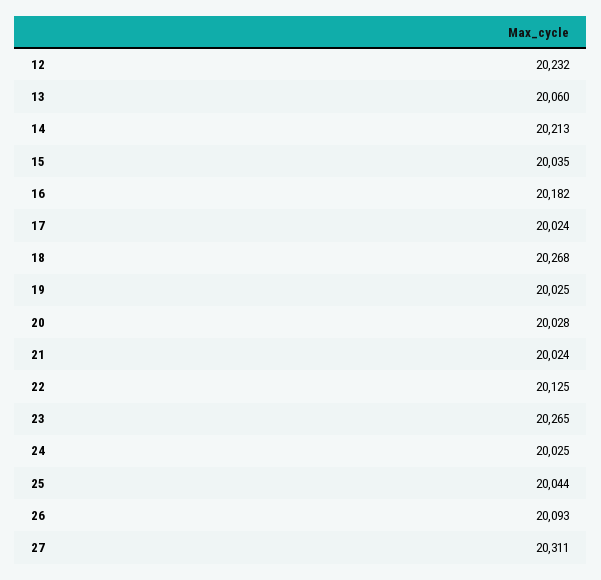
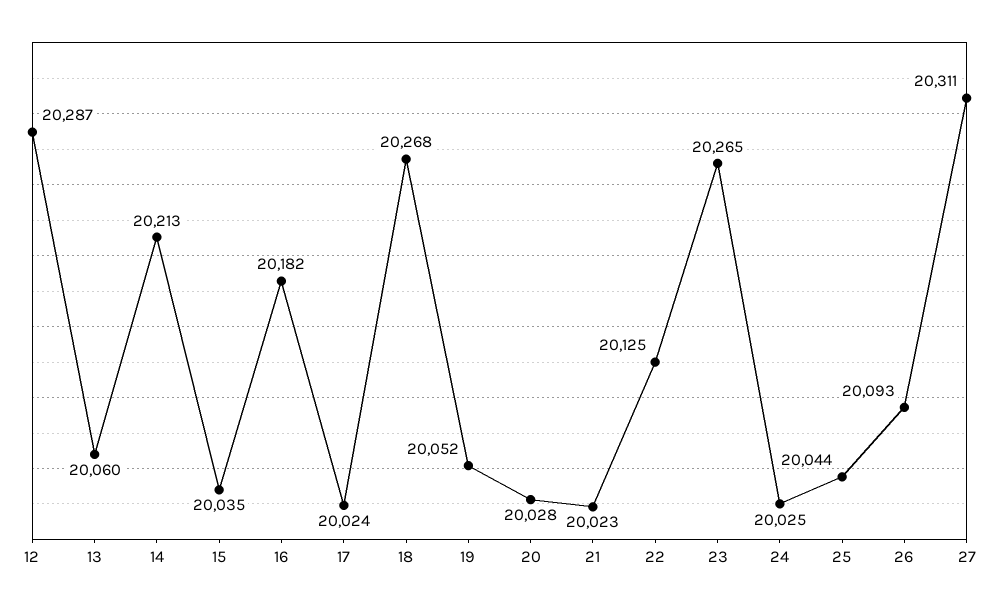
12: 20232 -> 20287
19: 20025 -> 20052
21: 20024 -> 20023

